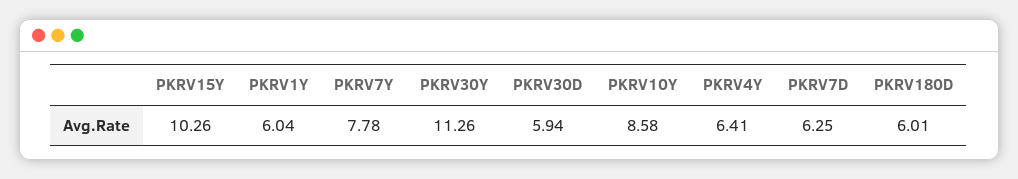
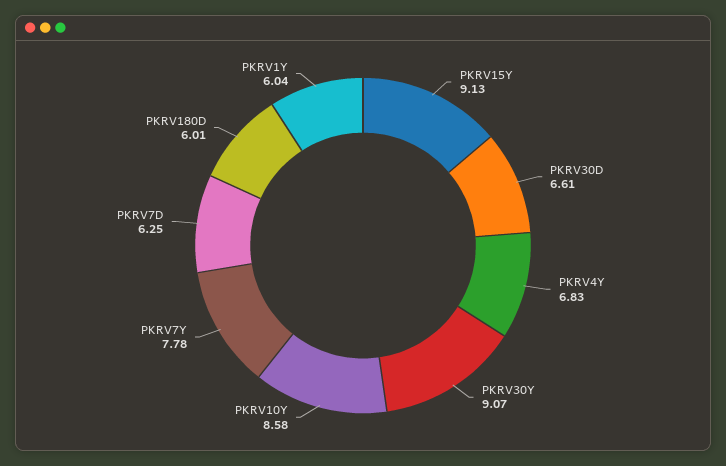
PKRV15Y: 10.26 -> 9.13
PKRV30Y: 11.26 -> 9.07
PKRV30D: 5.94 -> 6.61
PKRV4Y: 6.41 -> 6.83

